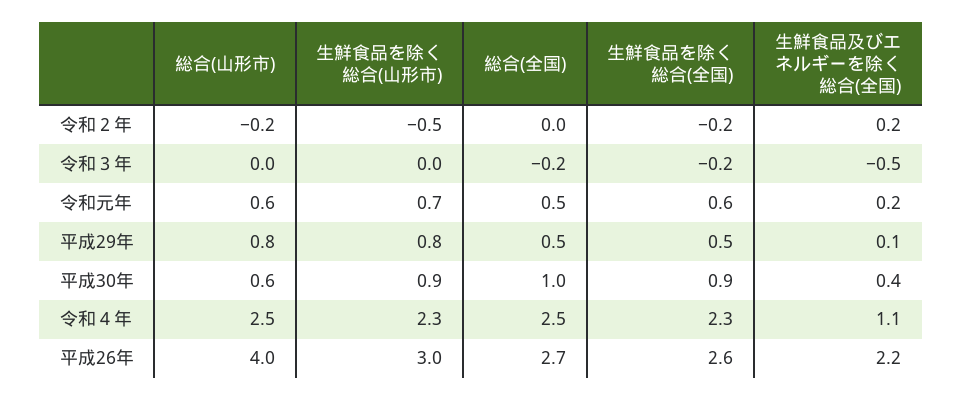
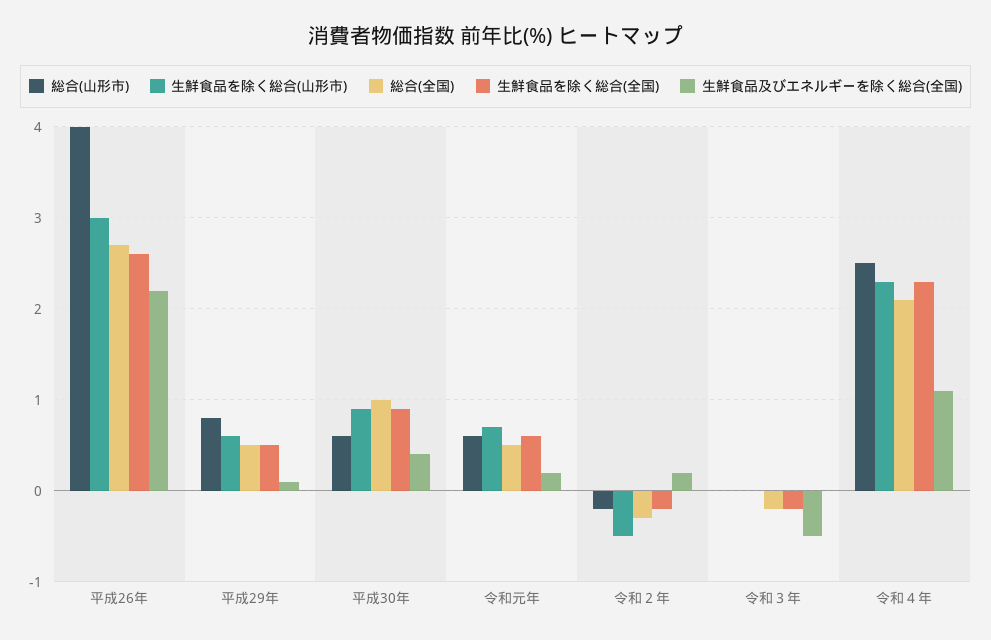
総合(全国), 令和２年: 0 -> -0.3
生鮮食品を除く総合(山形市), 平成29年: 0.8 -> 0.6
総合(全国), 令和４年: 2.5 -> 2.1

